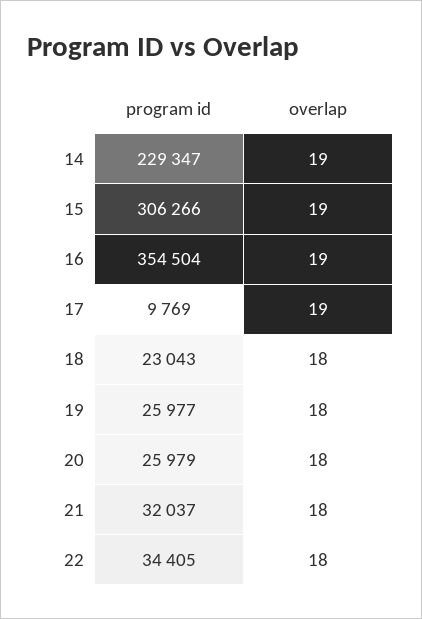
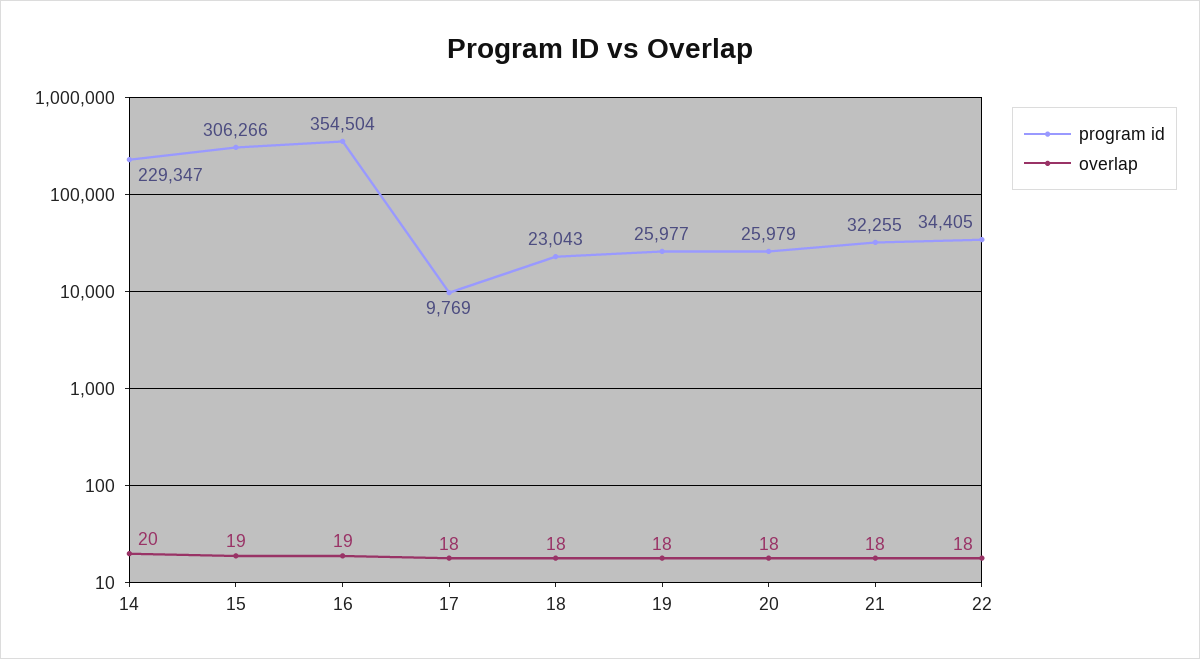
overlap, 14: 19 -> 20
overlap, 17: 19 -> 18
program id, 21: 32037 -> 32255

